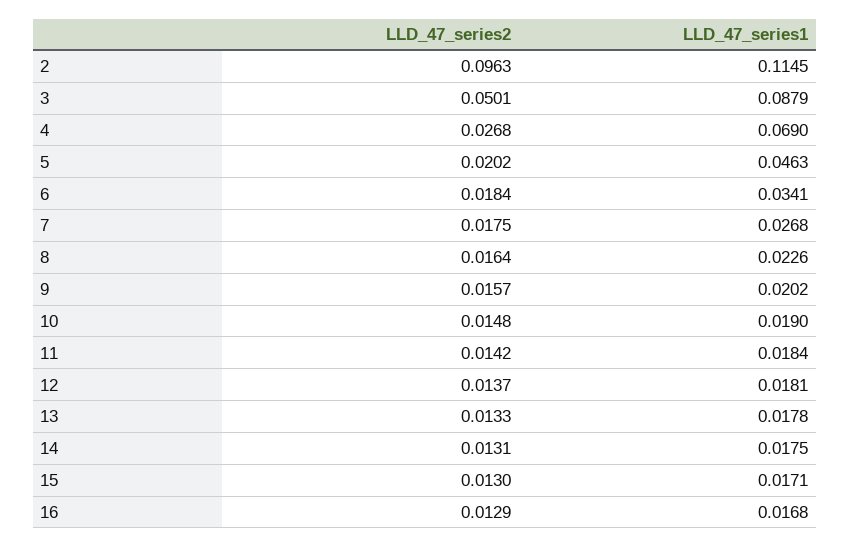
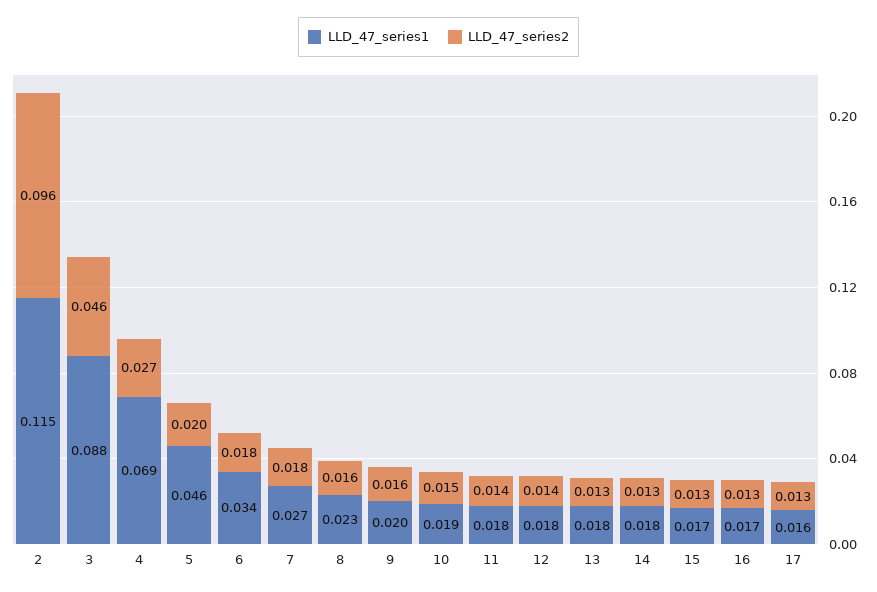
LLD_47_series2, 3: 0.0501 -> 0.046
LLD_47_series1, 17: none -> 0.016
LLD_47_series2, 17: none -> 0.013

